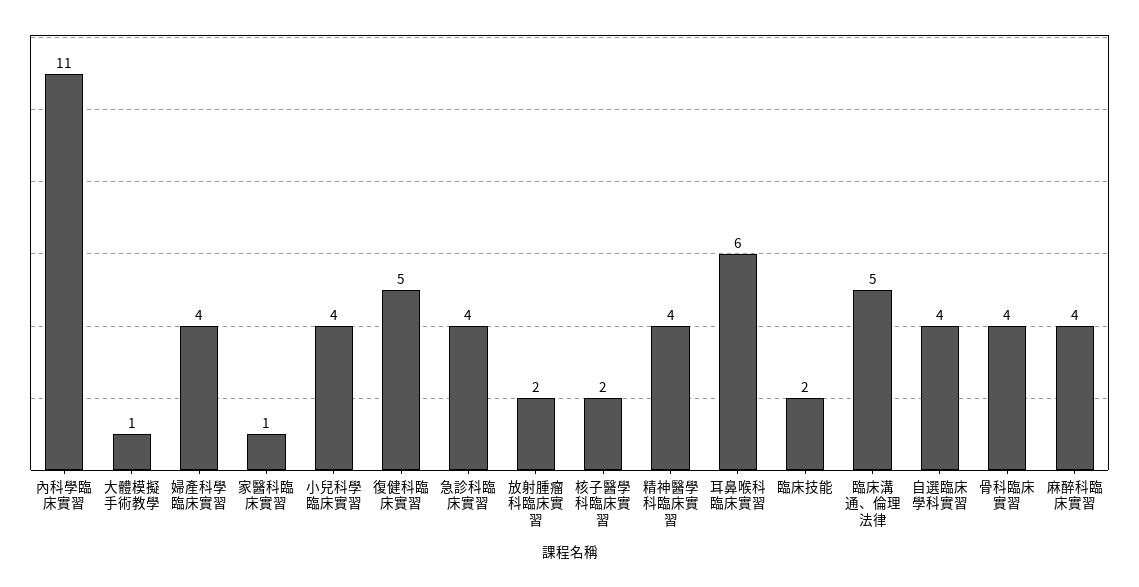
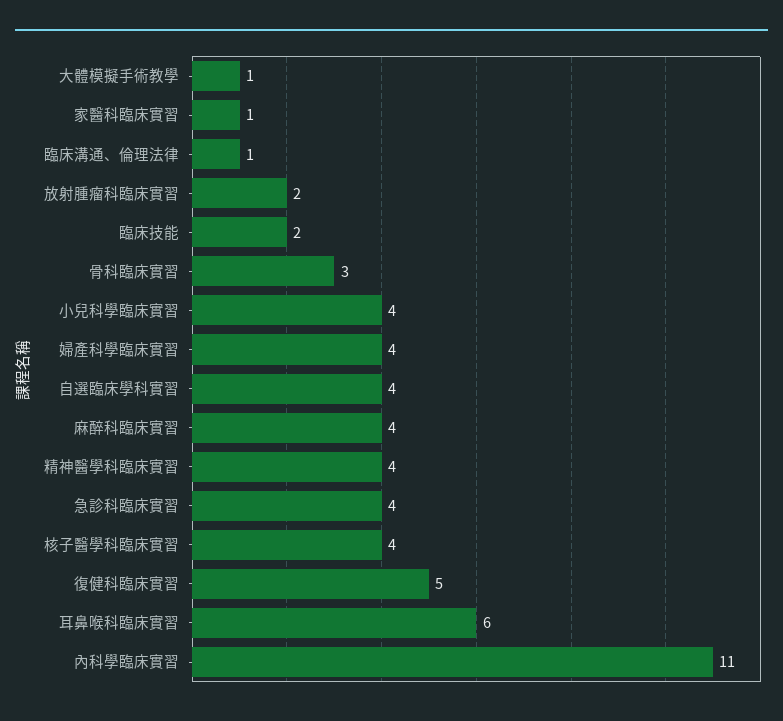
核子醫學科臨床實習: 2 -> 4
臨床溝通、倫理法律: 5 -> 1
骨科臨床實習: 4 -> 3

